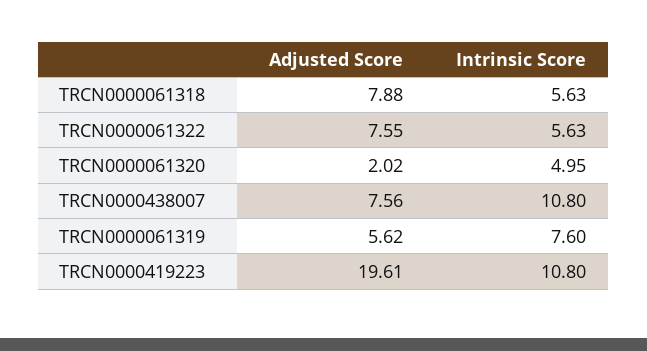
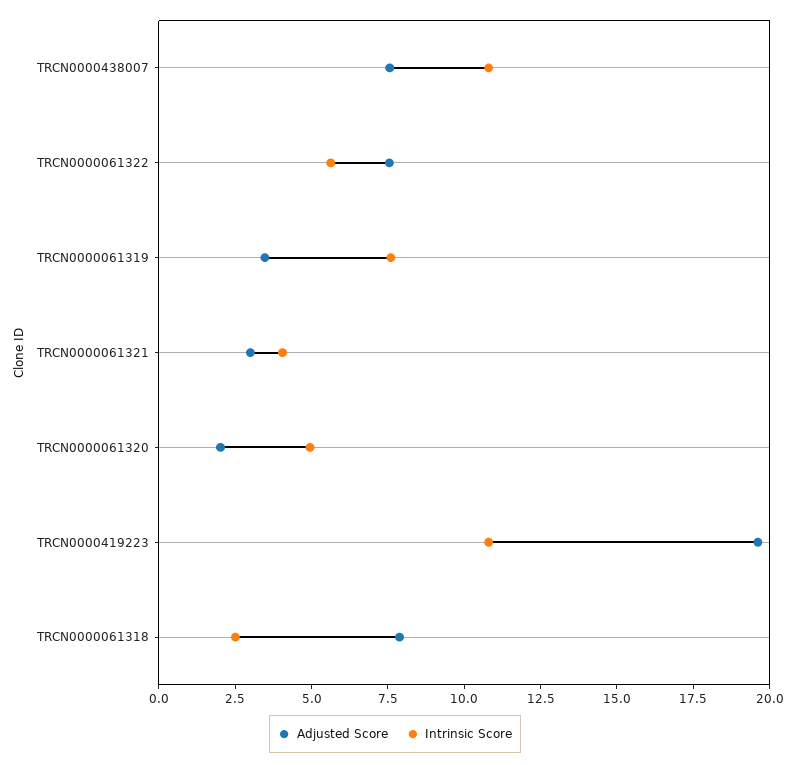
Intrinsic Score, TRCN0000061318: 5.63 -> 2.5
Adjusted Score, TRCN0000061319: 5.62 -> 3.5
Adjusted Score, TRCN0000061321: none -> 3
Intrinsic Score, TRCN0000061321: none -> 4

